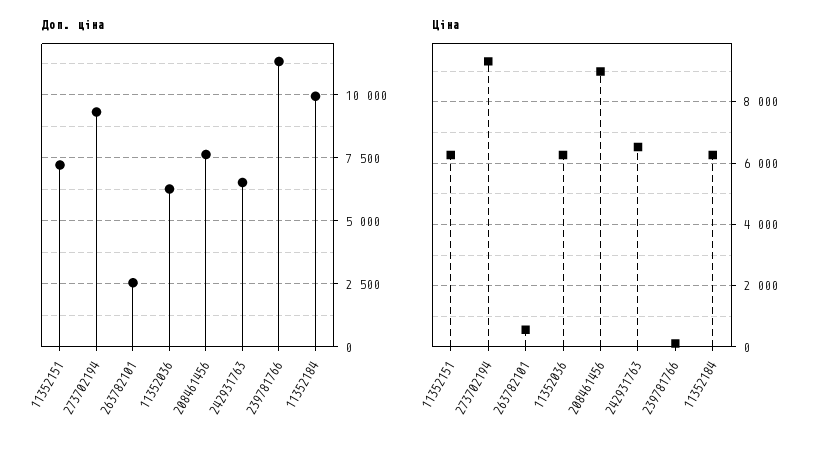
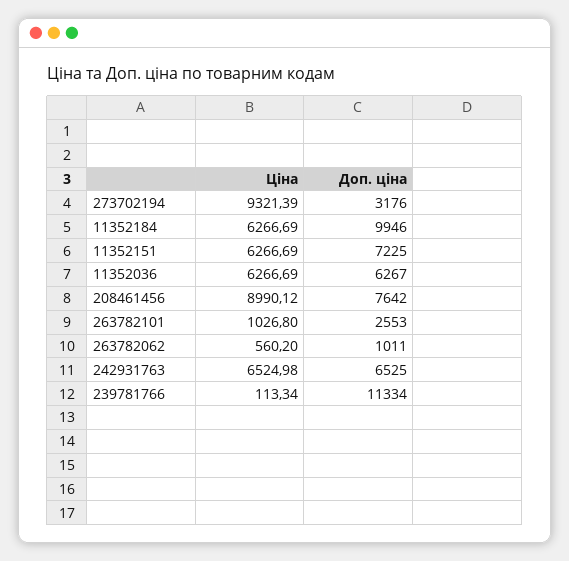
Доп. ціна, 273702194: 9250 -> 3176
Ціна, 263782101: 600 -> 1026.8
Ціна, 263782062: none -> 560.2
Доп. ціна, 263782062: none -> 1011

